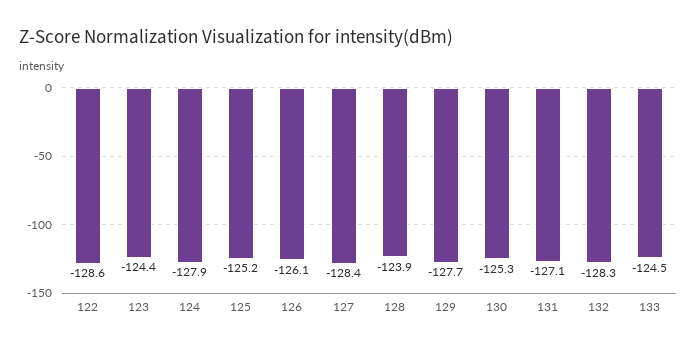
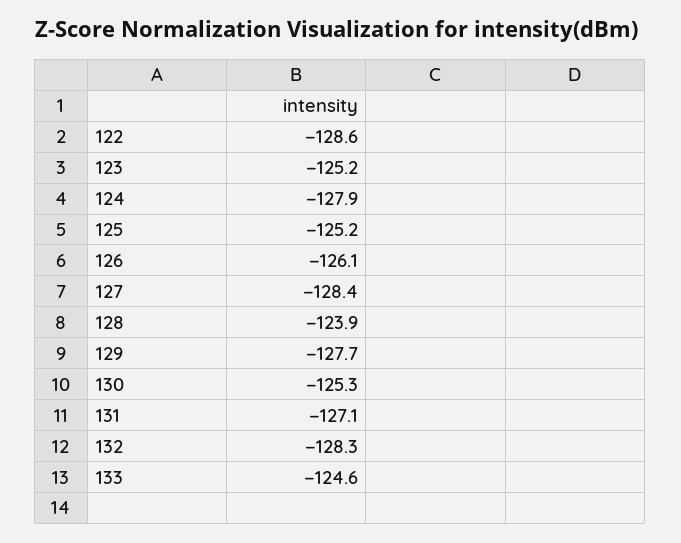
123: -124.4 -> -125.2
133: -124.5 -> -124.6

